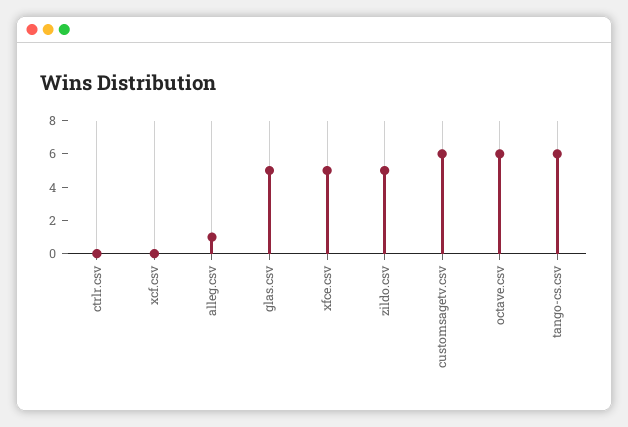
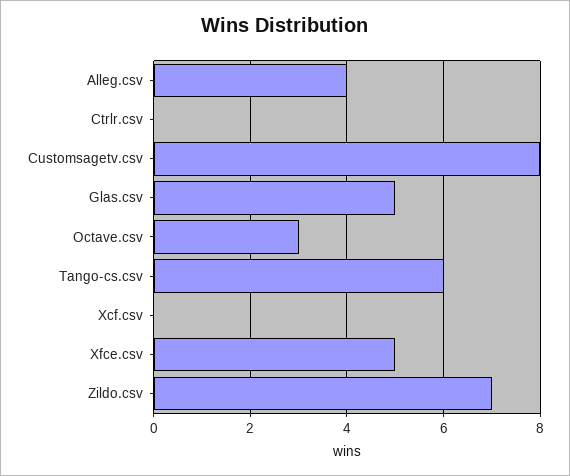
alleg.csv: 1 -> 4
zildo.csv: 5 -> 7
customsagetv.csv: 6 -> 8
octave.csv: 6 -> 3

